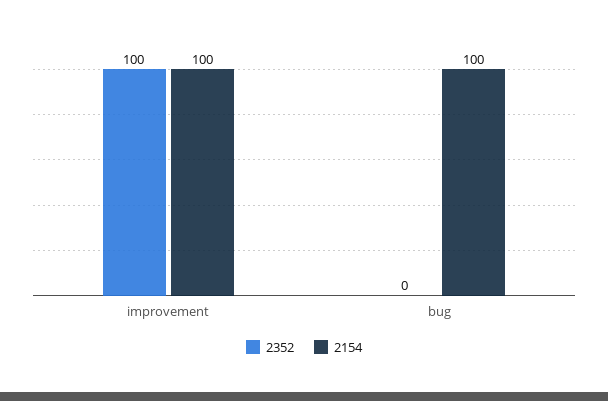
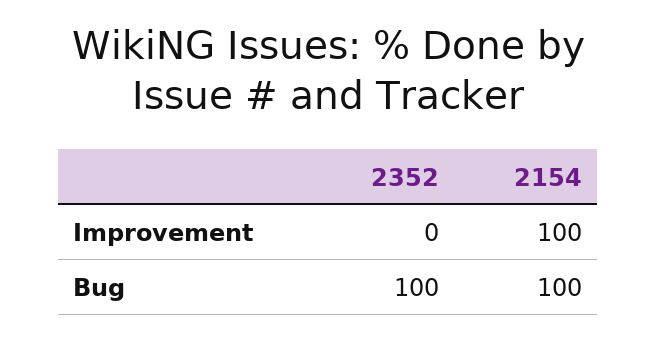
2352, improvement: 100 -> 0
2352, bug: 0 -> 100

